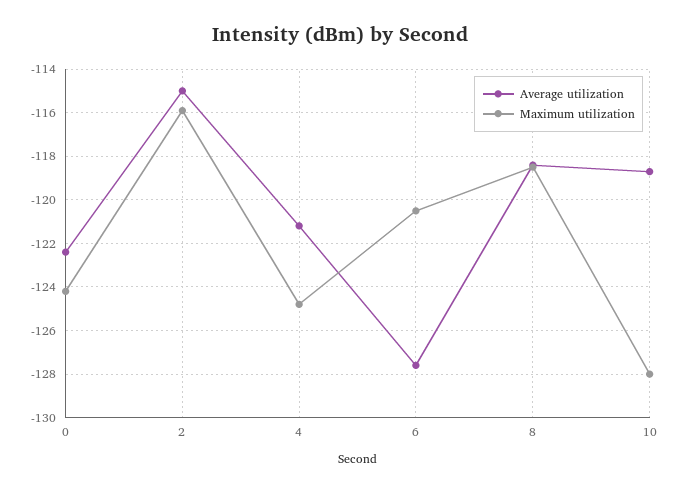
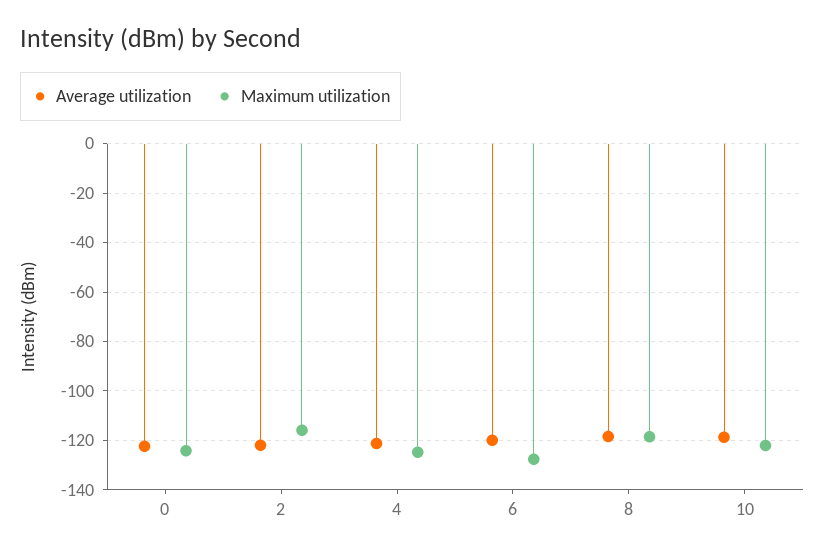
Average utilization, 2: -115 -> -122.5
Average utilization, 6: -127.5 -> -120
Maximum utilization, 6: -120.5 -> -127.5
Maximum utilization, 10: -128 -> -122.5

